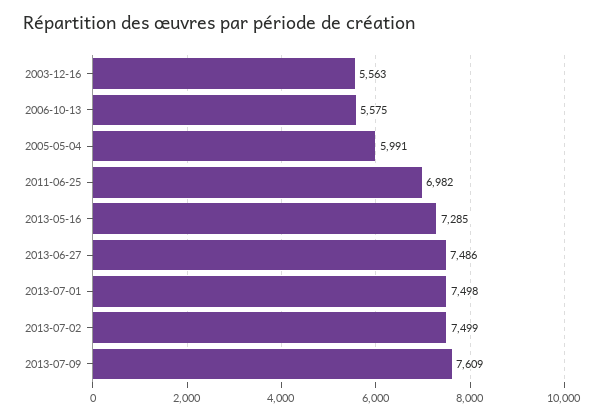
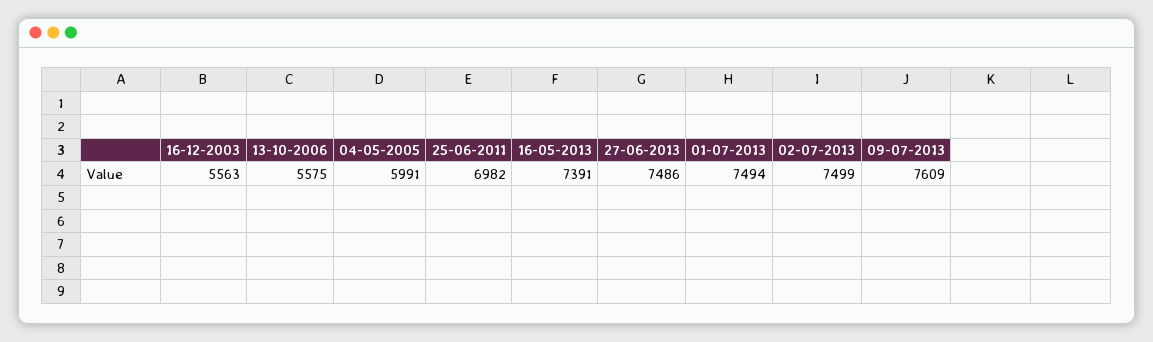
2013-05-16: 7285 -> 7391
2013-07-01: 7498 -> 7494

